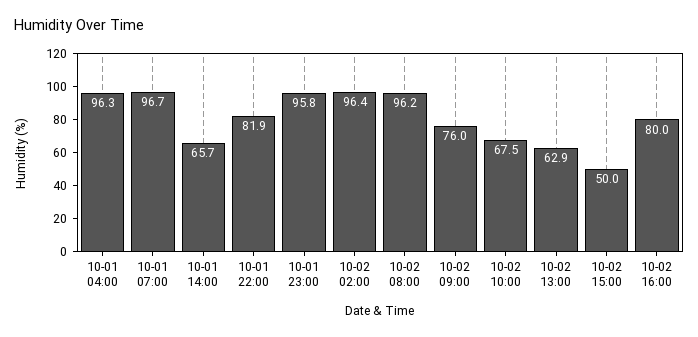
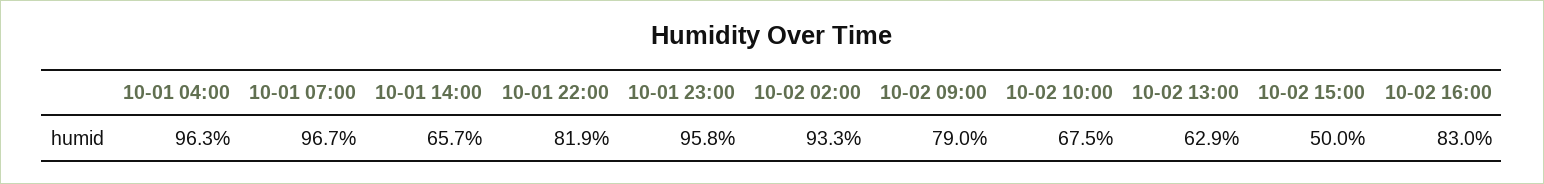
10-02 02:00: 96.4 -> 93.3
10-02 08:00: 96.2 -> none
10-02 09:00: 76 -> 79
10-02 16:00: 80 -> 83

